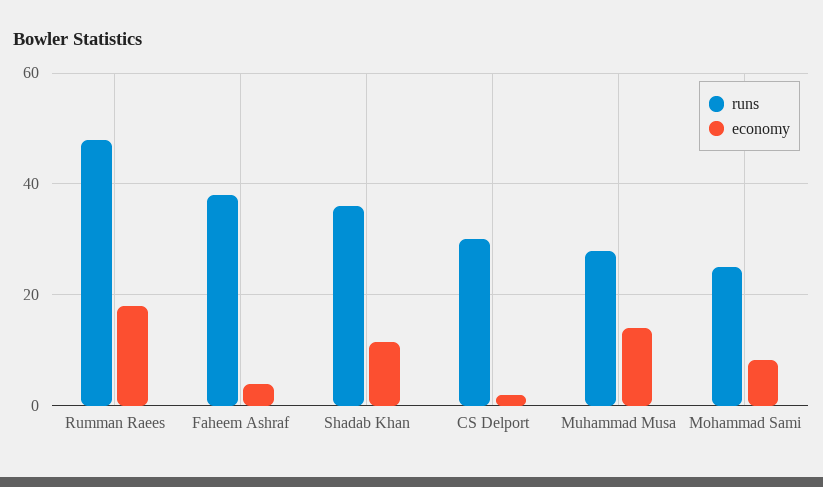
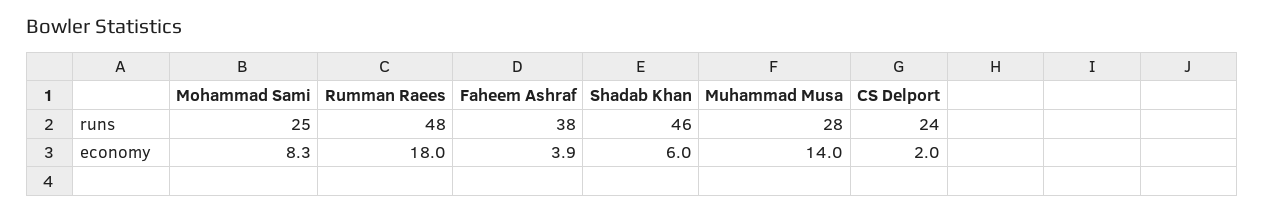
runs, Shadab Khan: 36 -> 46
economy, Shadab Khan: 12 -> 6
runs, CS Delport: 30 -> 24

